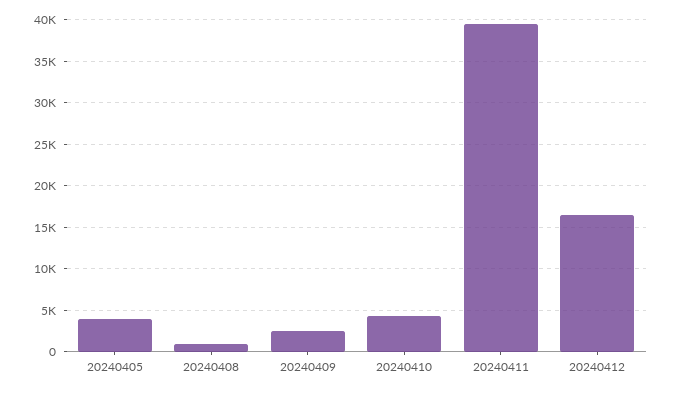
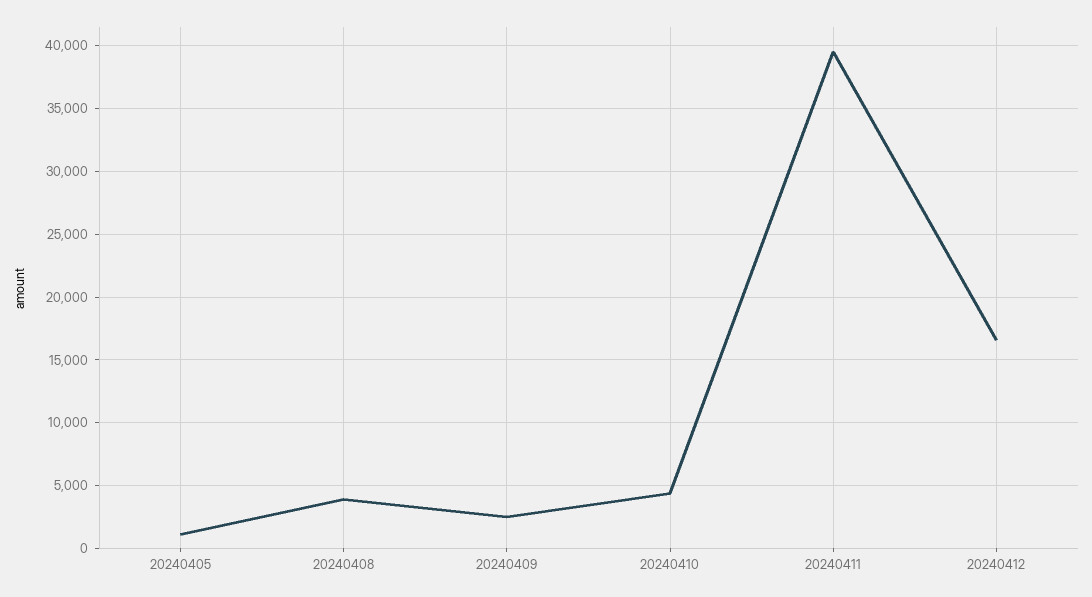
20240405: 4000 -> 1000
20240408: 1000 -> 4000

